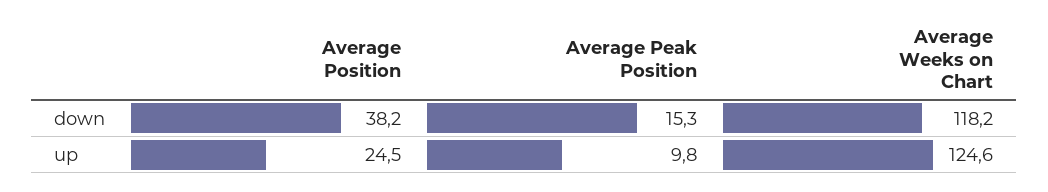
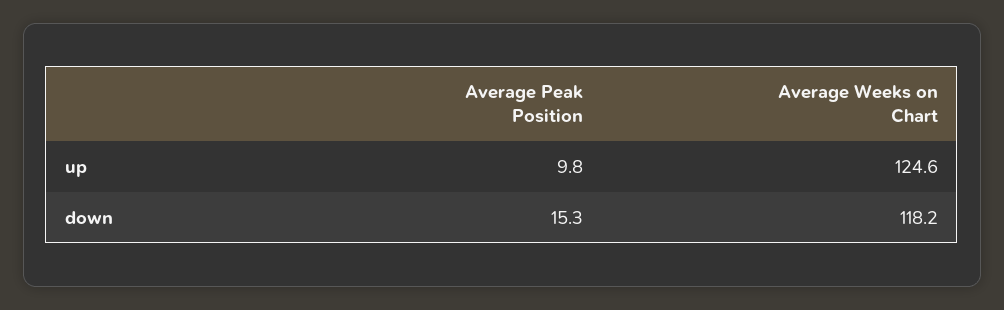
Average Position, down: 38.2 -> none
Average Position, up: 24.5 -> none

